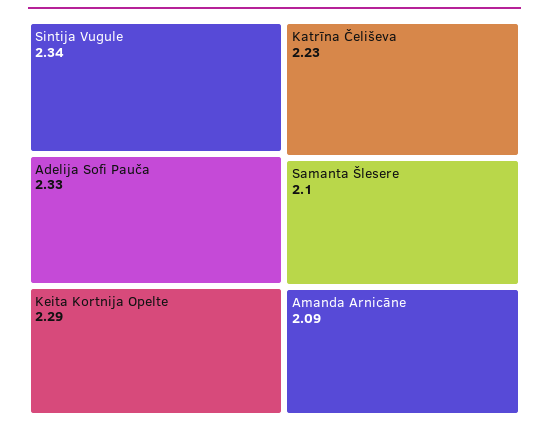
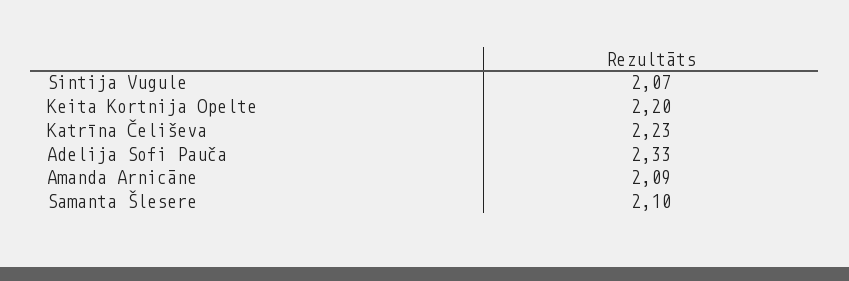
Sintija Vugule: 2.34 -> 2.07
Keita Kortnija Opelte: 2.29 -> 2.2

